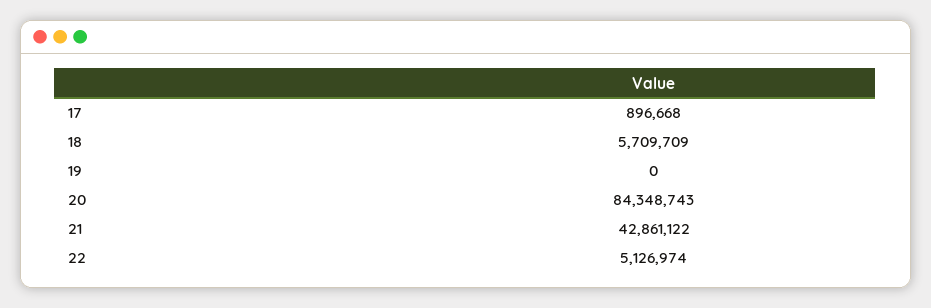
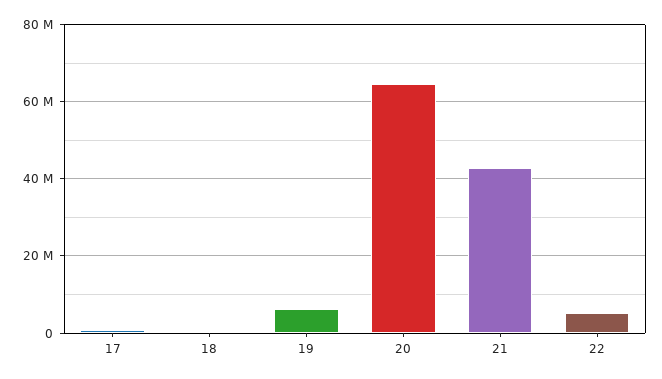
18: 5709709 -> 0
19: 0 -> 6000000
20: 84348743 -> 64000000

